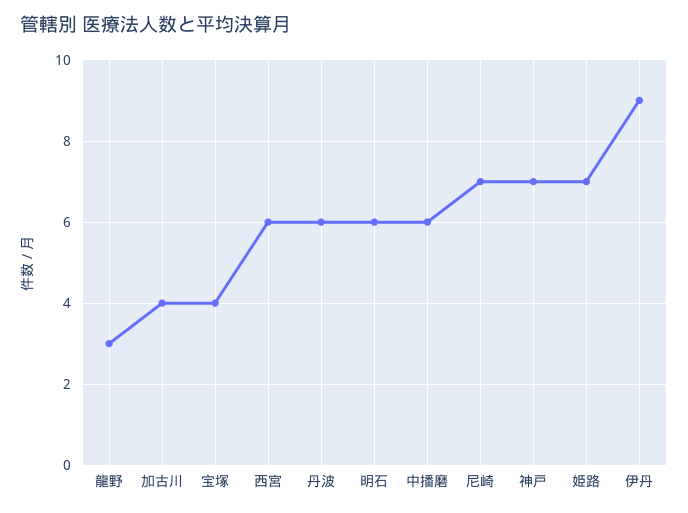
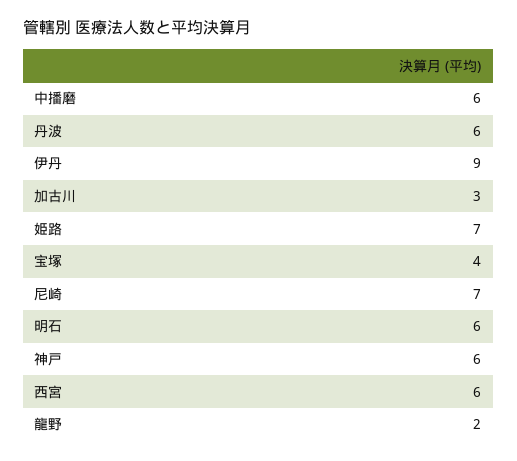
龍野: 3 -> 2
加古川: 4 -> 3
神戸: 7 -> 6

